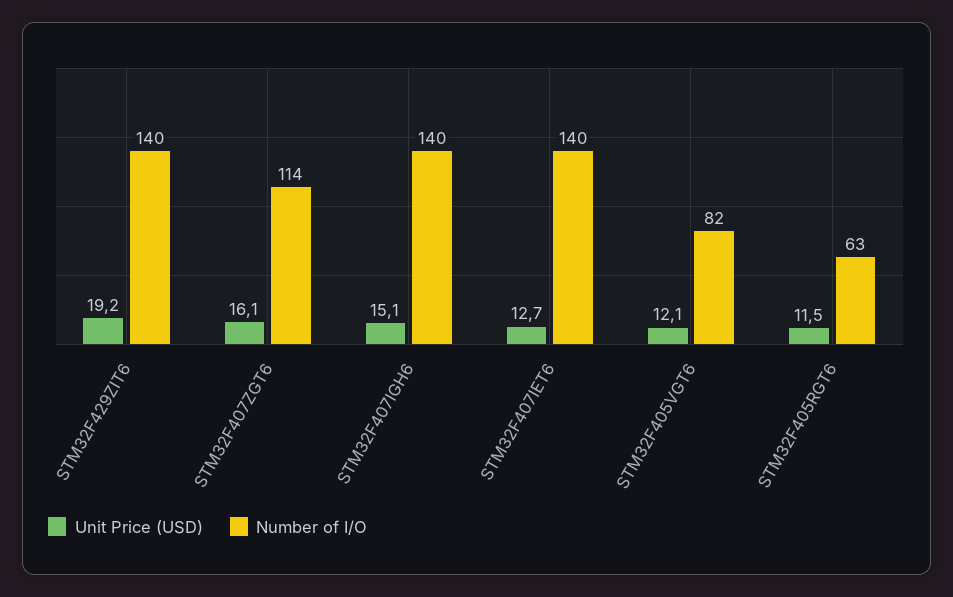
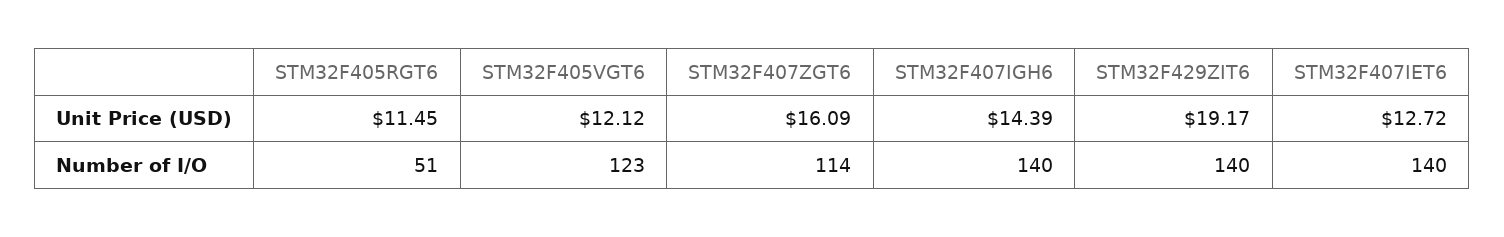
Unit Price (USD), STM32F407IGH6: 15.1 -> 14.39
Number of I/O, STM32F405VGT6: 82 -> 123
Number of I/O, STM32F405RGT6: 63 -> 51

